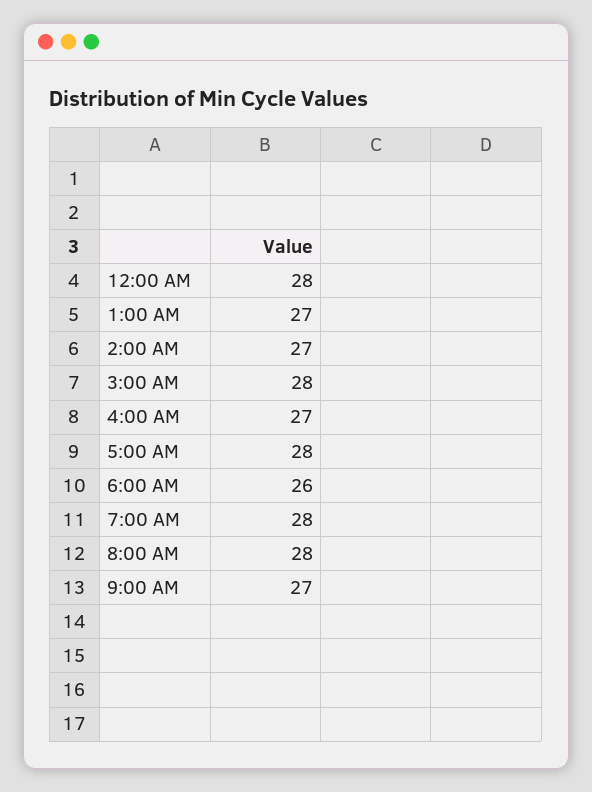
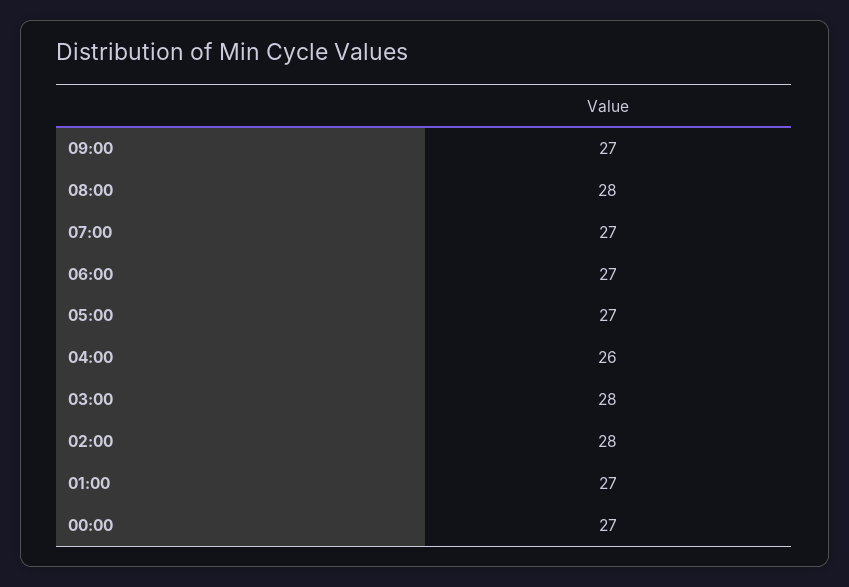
12:00 AM: 28 -> 27
2:00 AM: 27 -> 28
4:00 AM: 27 -> 26
5:00 AM: 28 -> 27
6:00 AM: 26 -> 27
7:00 AM: 28 -> 27

